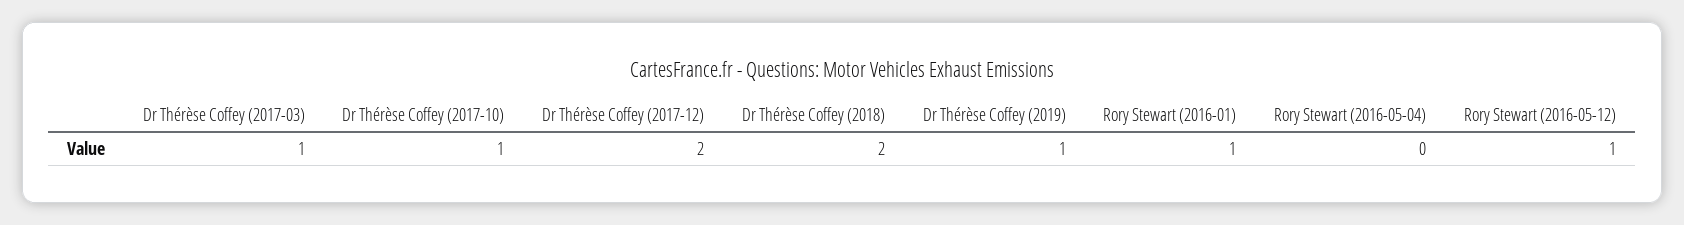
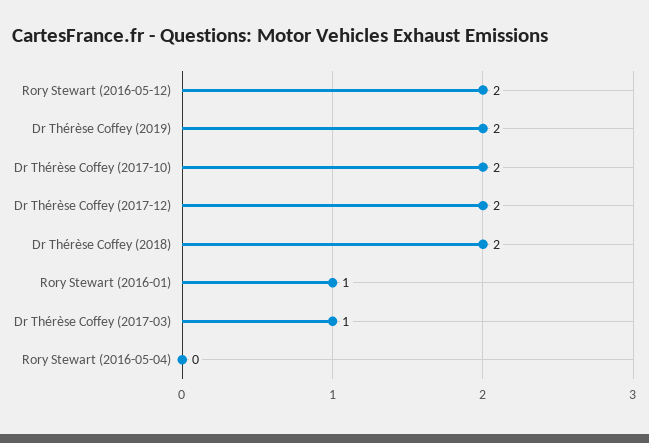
Dr Thérèse Coffey (2017-10): 1 -> 2
Dr Thérèse Coffey (2019): 1 -> 2
Rory Stewart (2016-05-12): 1 -> 2

